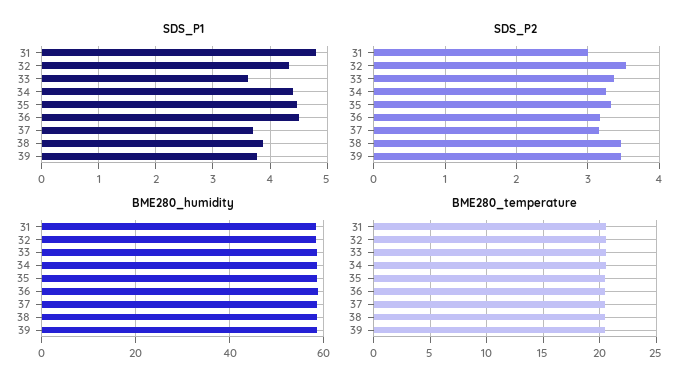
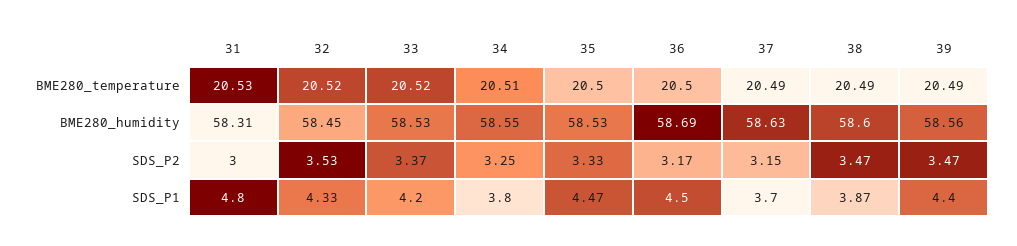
SDS_P1, 33: 3.6 -> 4.2
SDS_P1, 34: 4.4 -> 3.8
SDS_P1, 39: 3.8 -> 4.4

